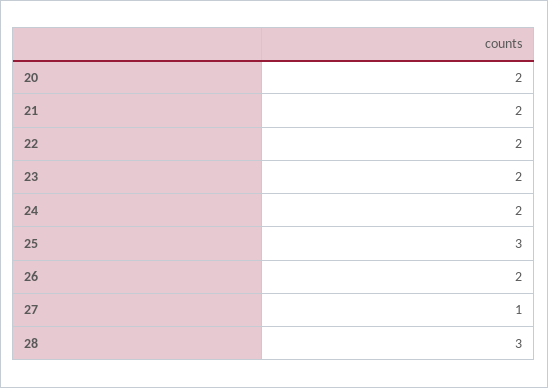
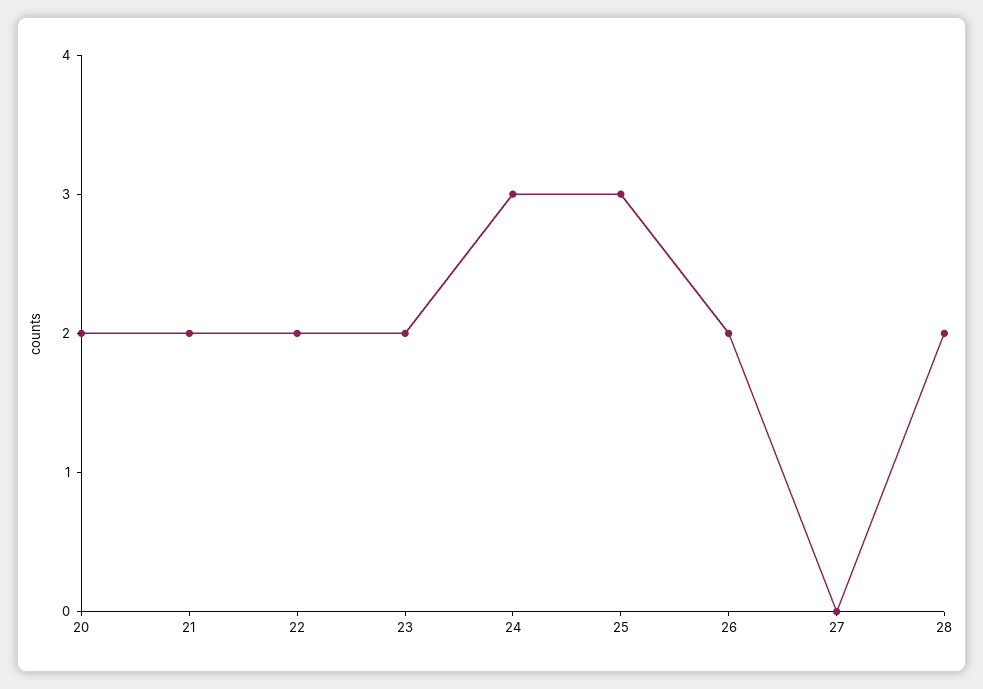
24: 2 -> 3
27: 1 -> 0
28: 3 -> 2

